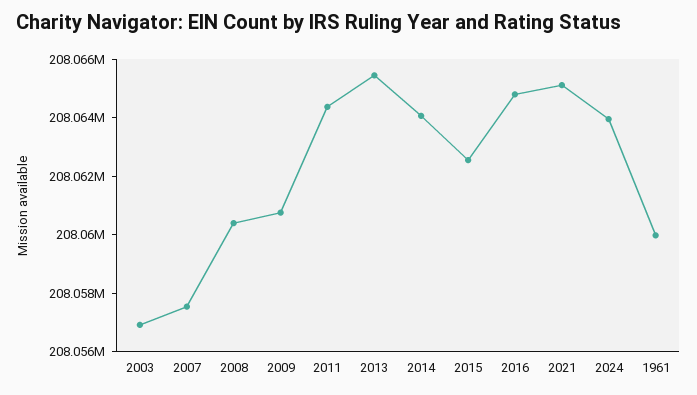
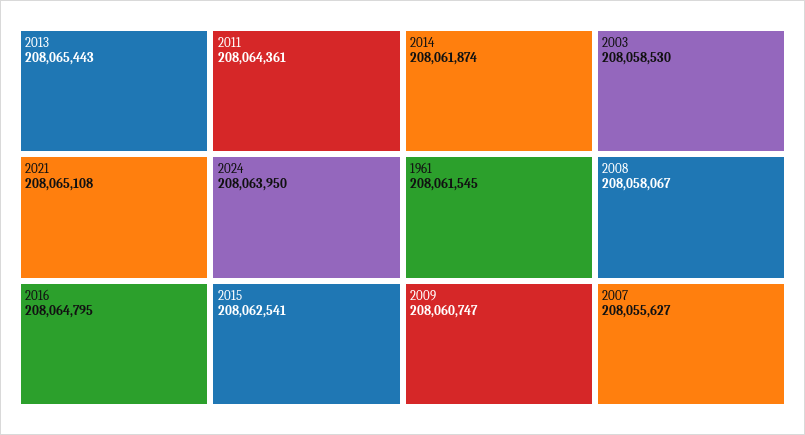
2003: 208057000 -> 208058530
2007: 208057500 -> 208055627
2008: 208060500 -> 208058067
2014: 208064000 -> 208061874
1961: 208060000 -> 208061545

